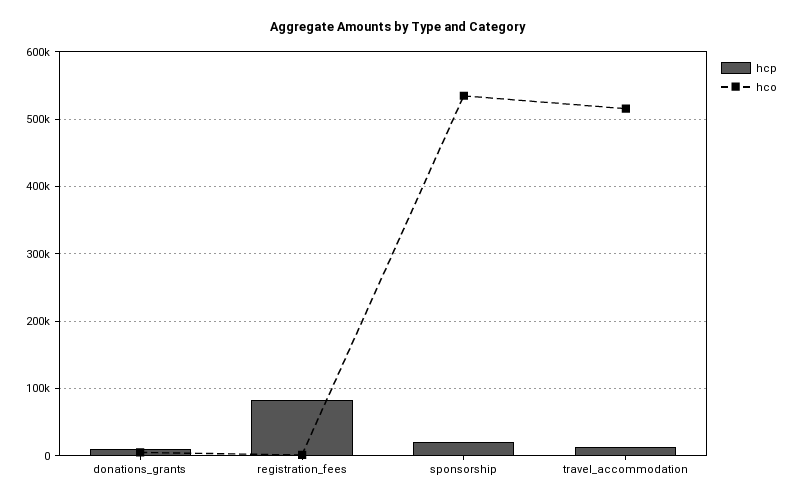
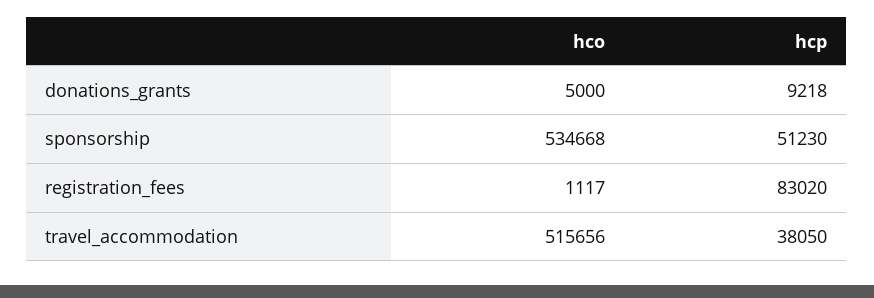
hcp, sponsorship: 20000 -> 51230
hcp, travel_accommodation: 10000 -> 38050

